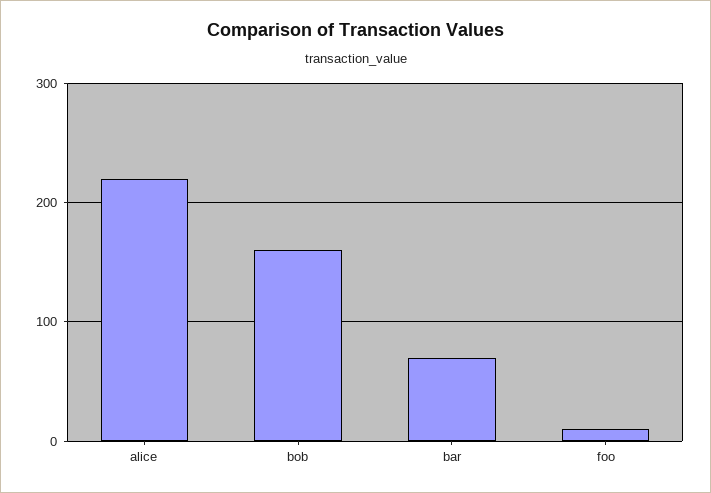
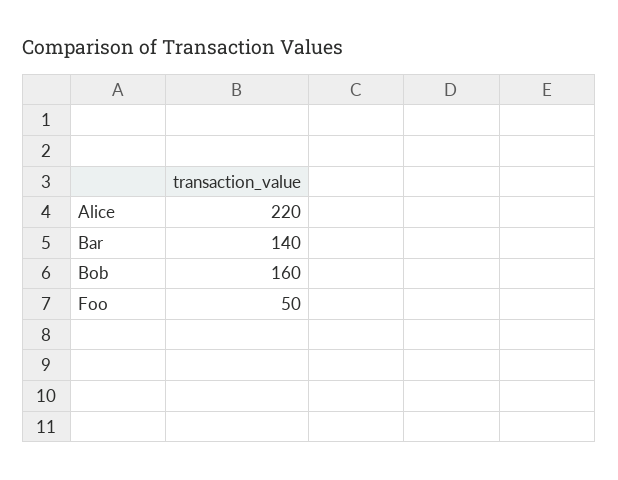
bar: 70 -> 140
foo: 10 -> 50

